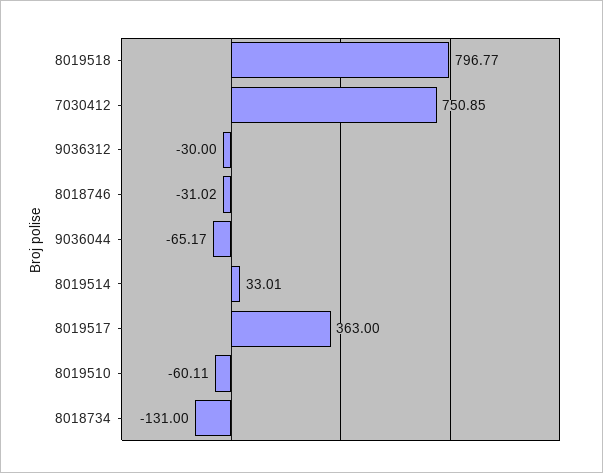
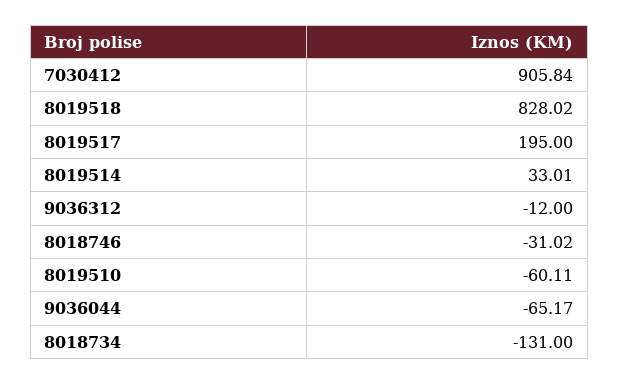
8019518: 796.77 -> 828.02
7030412: 750.85 -> 905.84
9036312: -30 -> -12
8019517: 363 -> 195

